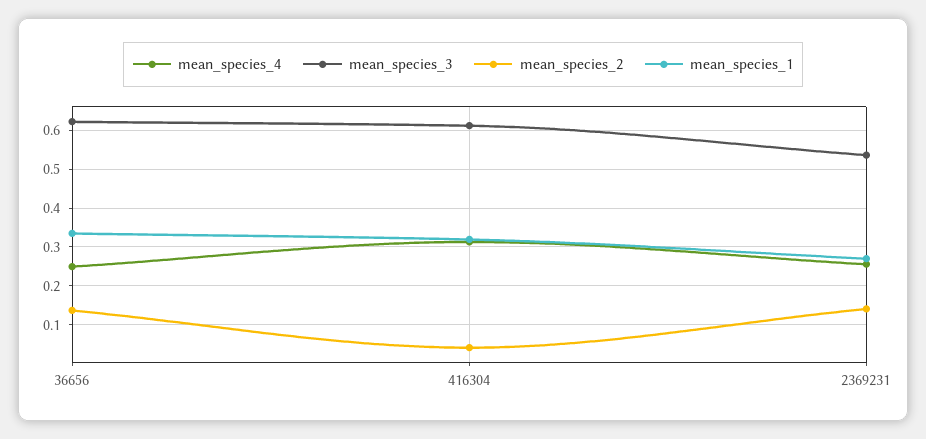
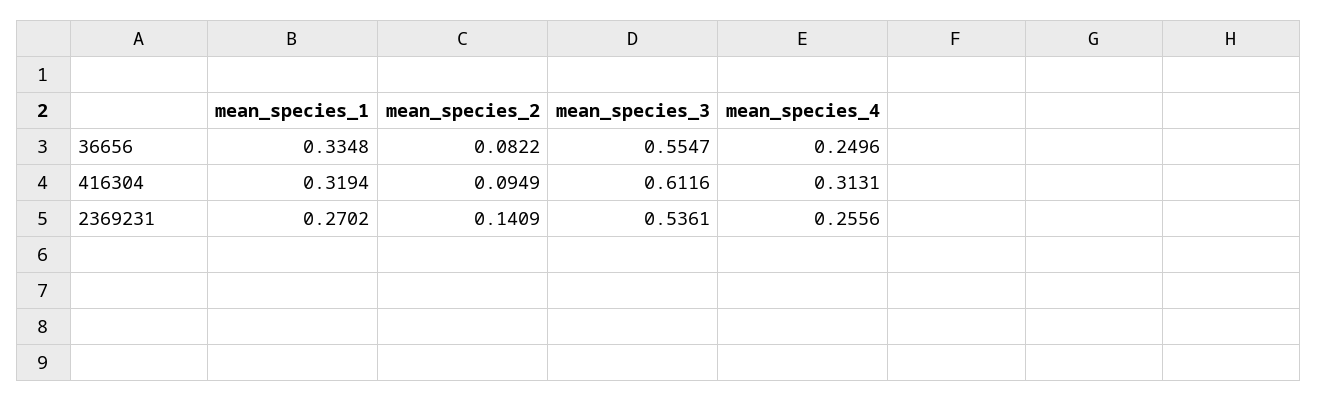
mean_species_3, 36656: 0.62 -> 0.5547
mean_species_2, 36656: 0.14 -> 0.0822
mean_species_2, 416304: 0.04 -> 0.0949

